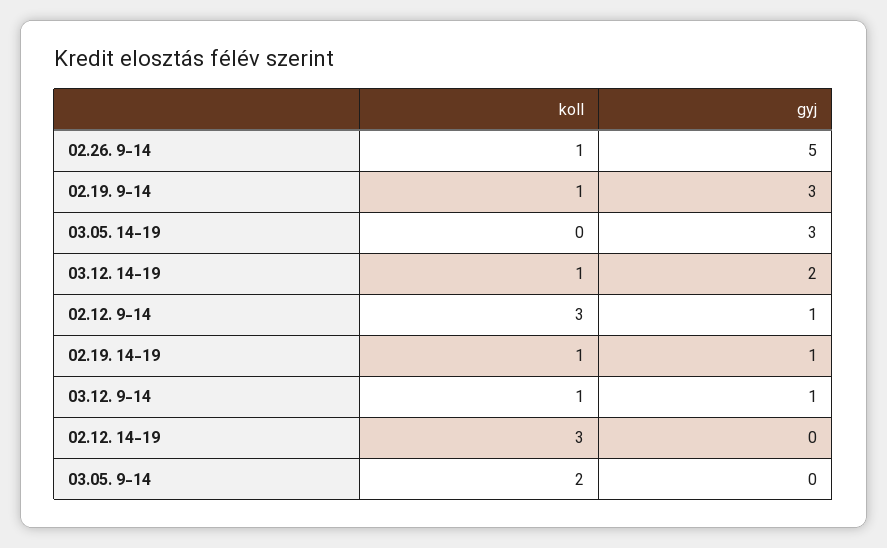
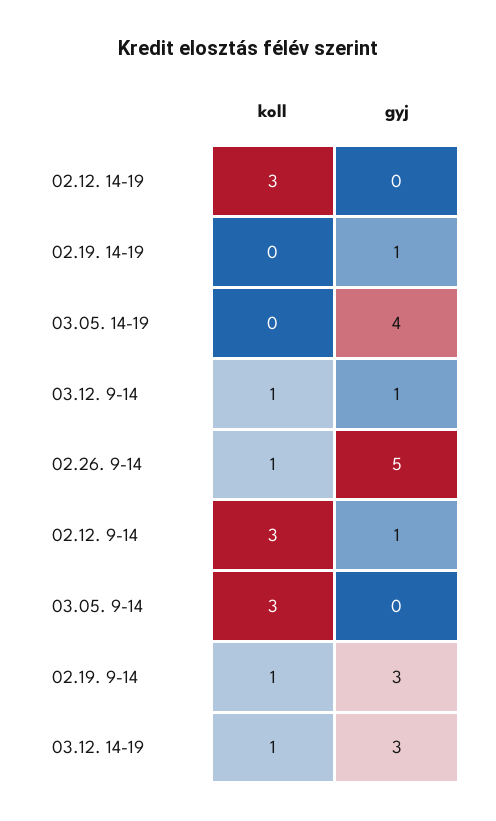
gyj, 03.05. 14-19: 3 -> 4
gyj, 03.12. 14-19: 2 -> 3
koll, 02.19. 14-19: 1 -> 0
koll, 03.05. 9-14: 2 -> 3

